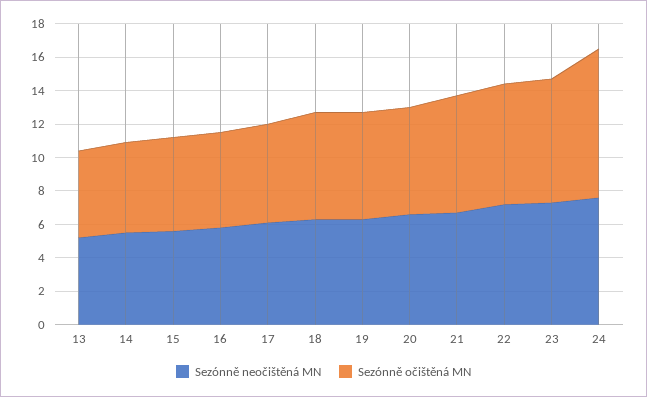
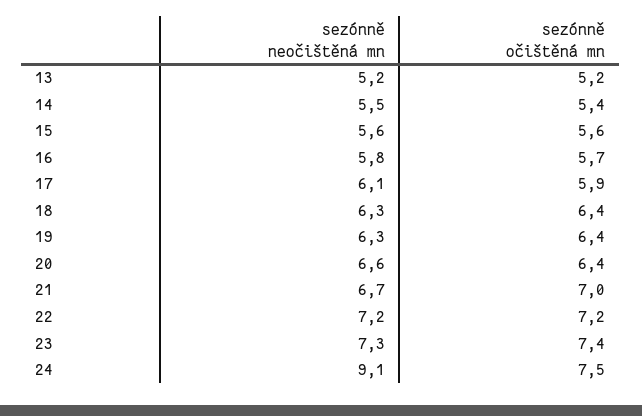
Sezónně neočištěná MN, 24: 7.5 -> 9.1
Sezónně očištěná MN, 24: 9 -> 7.5

